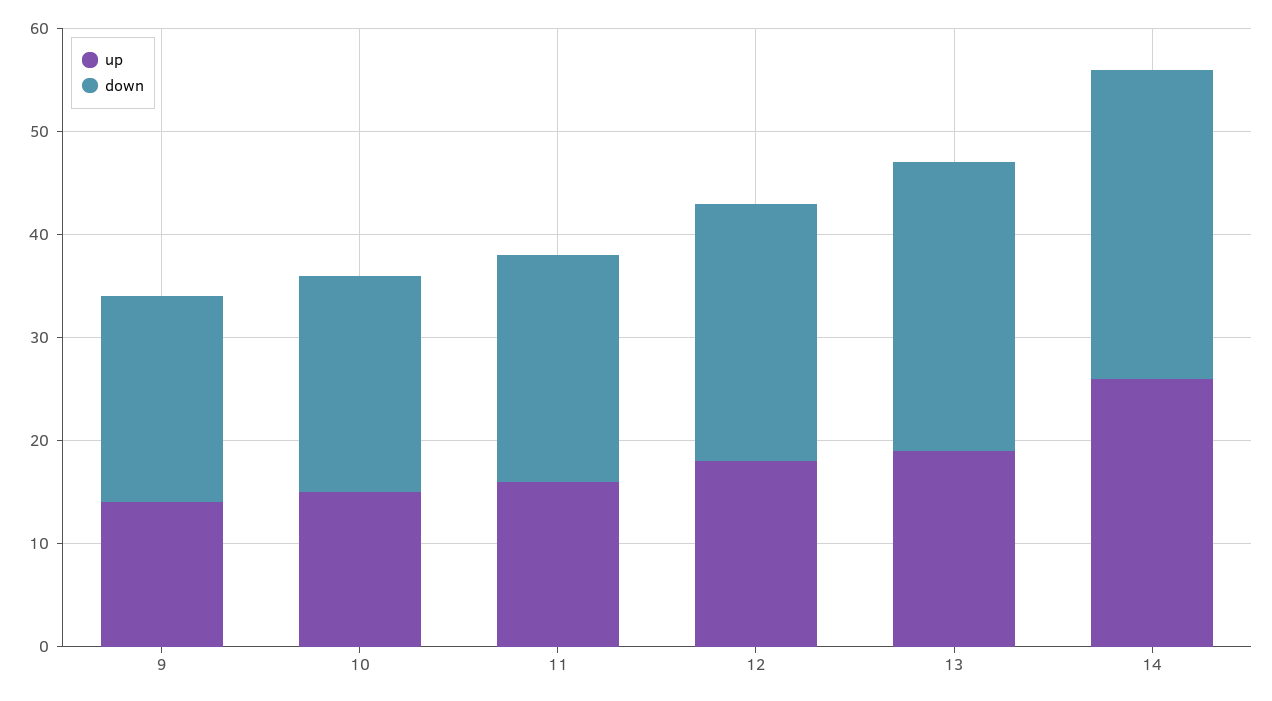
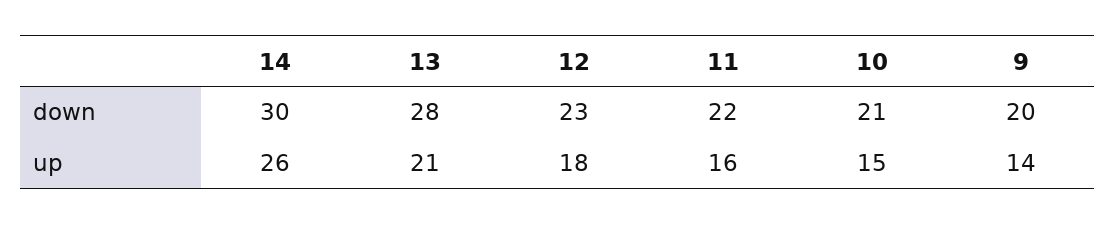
down, 12: 25 -> 23
up, 13: 19 -> 21

